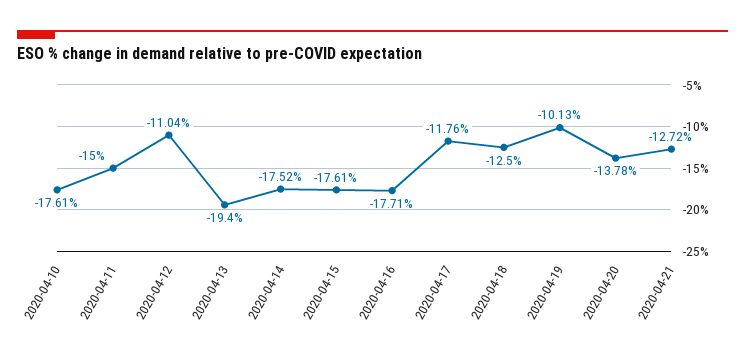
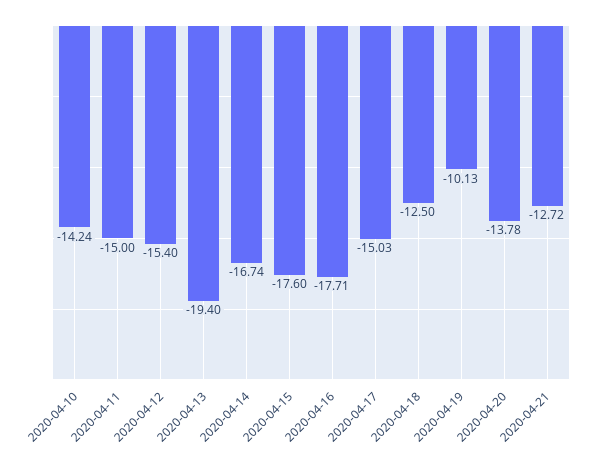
2020-04-10: -17.61 -> -14.24
2020-04-12: -11.04 -> -15.4
2020-04-14: -17.52 -> -16.74
2020-04-15: -17.61 -> -17.6
2020-04-17: -11.76 -> -15.03

